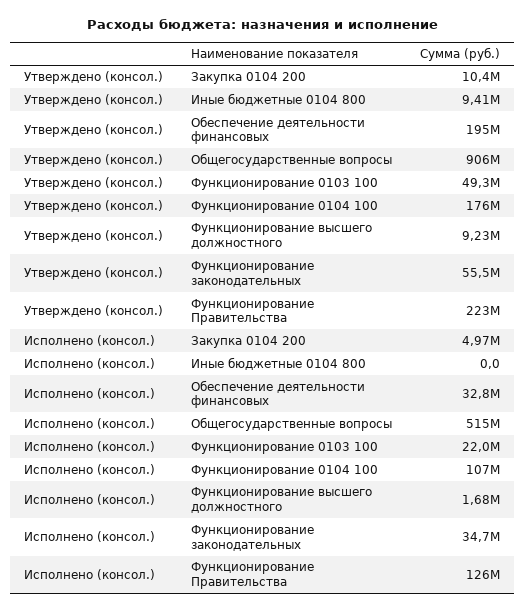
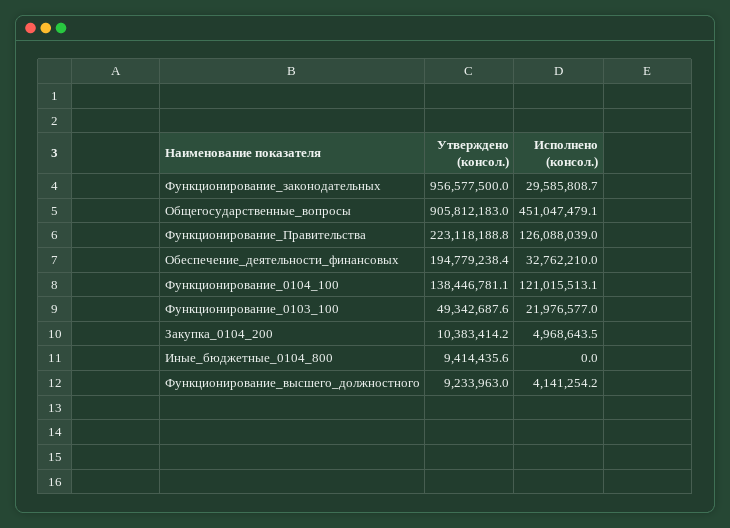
Утверждено (консол.), Функционирование 0104 100: 176000000 -> 138446781.1
Утверждено (консол.), Функционирование законодательных: 55500000 -> 956577500
Исполнено (консол.), Общегосударственные вопросы: 515000000 -> 451047479.1
Исполнено (консол.), Функционирование 0104 100: 107000000 -> 121015513.1
Исполнено (консол.), Функционирование высшего должностного: 1680000 -> 4141254.2
Исполнено (консол.), Функционирование законодательных: 34700000 -> 29585808.7

